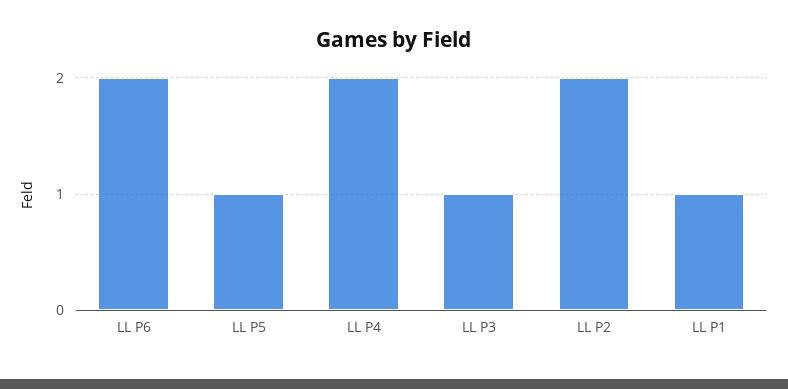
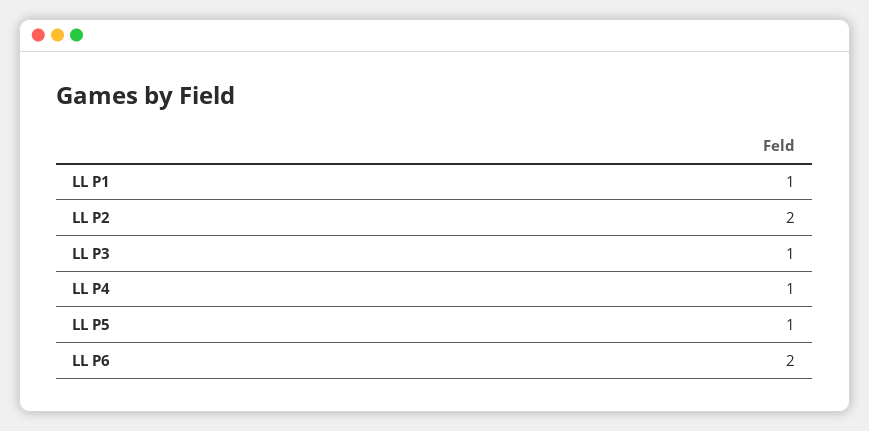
LL P4: 2 -> 1

